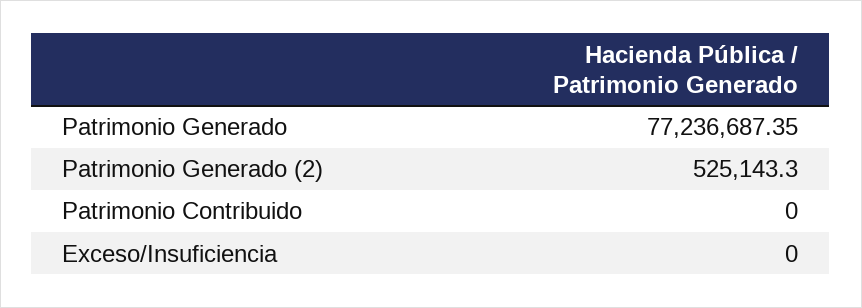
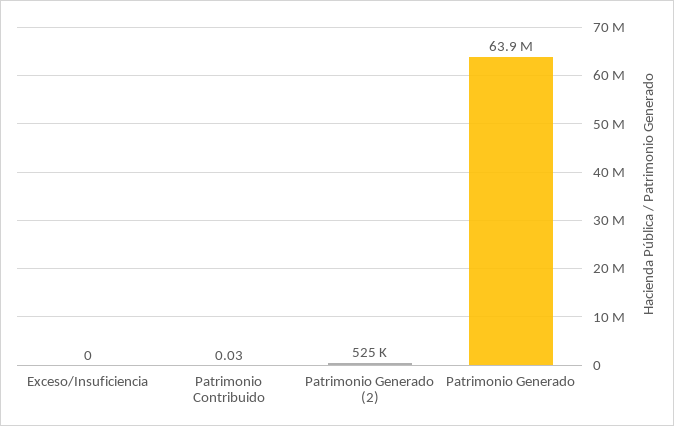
Patrimonio Generado: 77236687.35 -> 63900000
Patrimonio Contribuido: 0 -> 0.03

